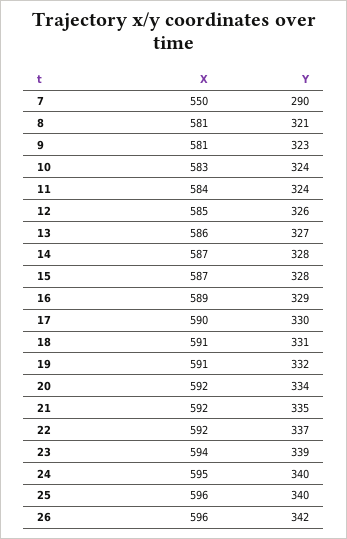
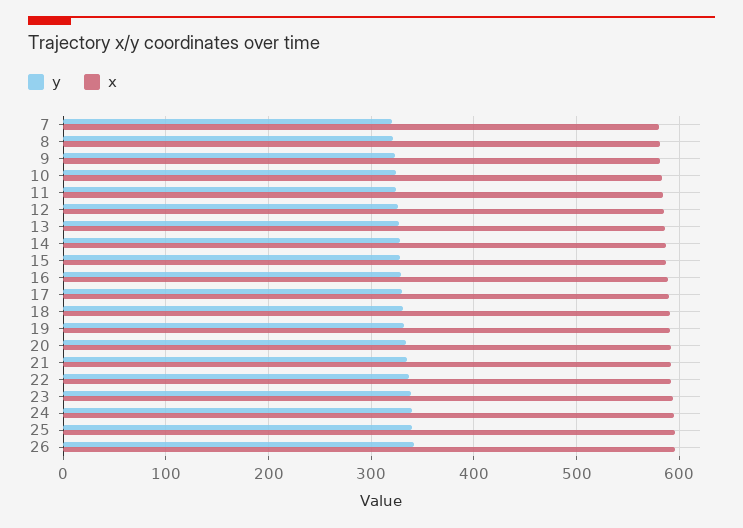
X, 7: 550 -> 580
Y, 7: 290 -> 320

